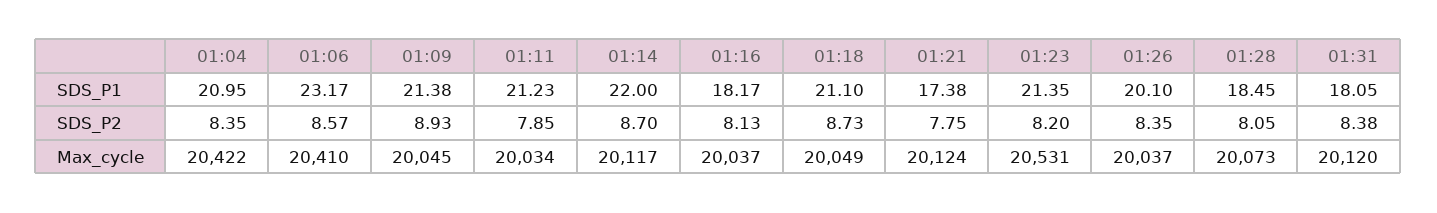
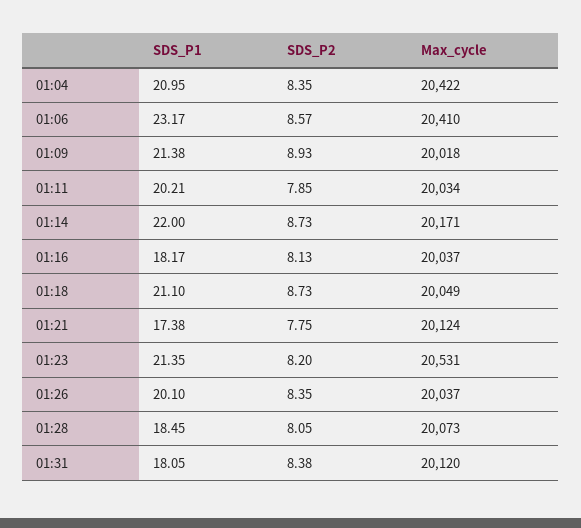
01:11, SDS_P1: 21.23 -> 20.21
01:14, SDS_P2: 8.7 -> 8.73
01:09, Max_cycle: 20045 -> 20018
01:14, Max_cycle: 20117 -> 20171

